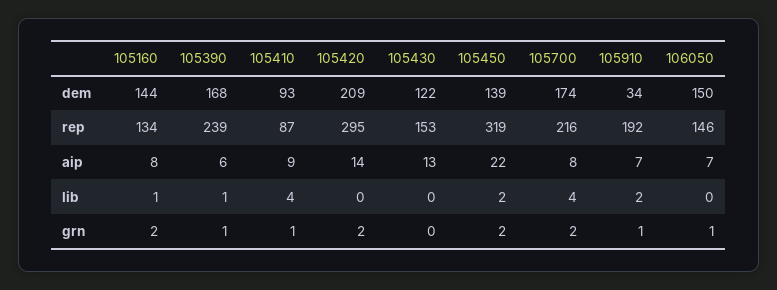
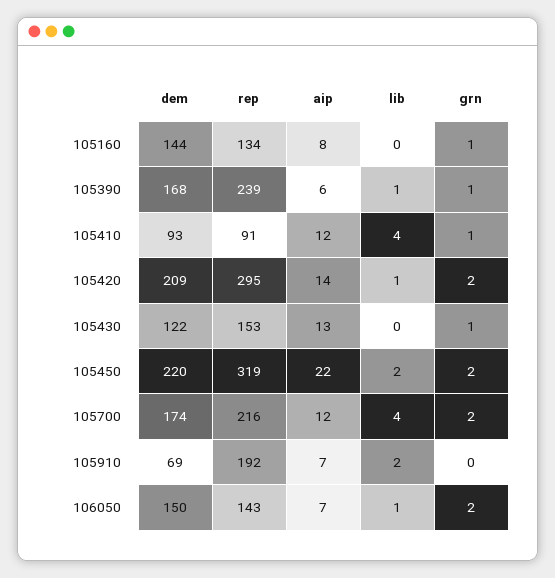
105450, dem: 139 -> 220
105910, dem: 34 -> 69
105410, rep: 87 -> 91
106050, rep: 146 -> 143
105410, aip: 9 -> 12
105700, aip: 8 -> 12
105160, lib: 1 -> 0
105420, lib: 0 -> 1
106050, lib: 0 -> 1
105160, grn: 2 -> 1
105430, grn: 0 -> 1
105910, grn: 1 -> 0
106050, grn: 1 -> 2

